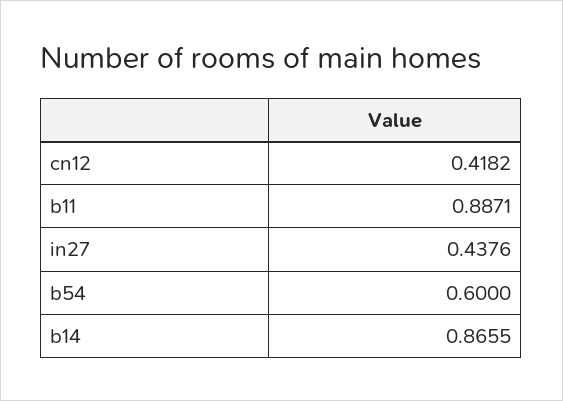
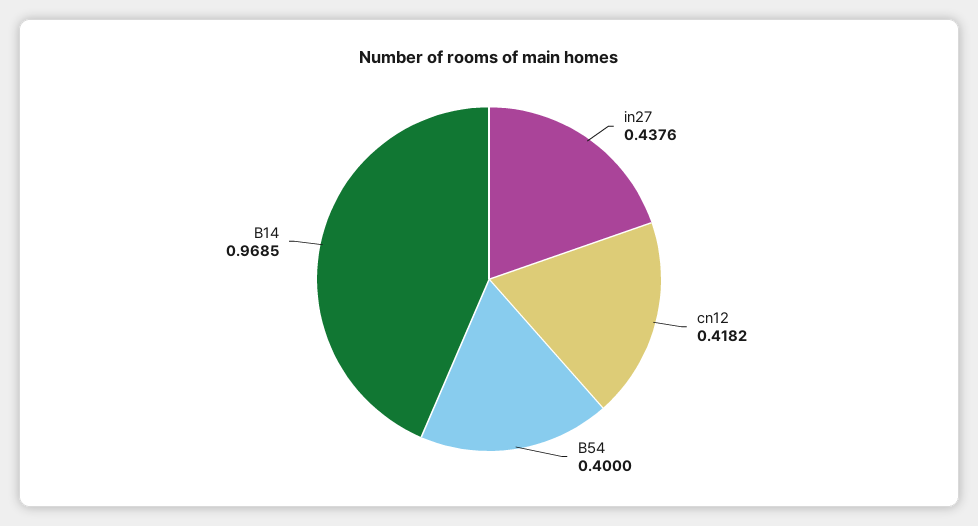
b11: 0.8871 -> none
b54: 0.6 -> 0.4
b14: 0.8655 -> 0.9685

